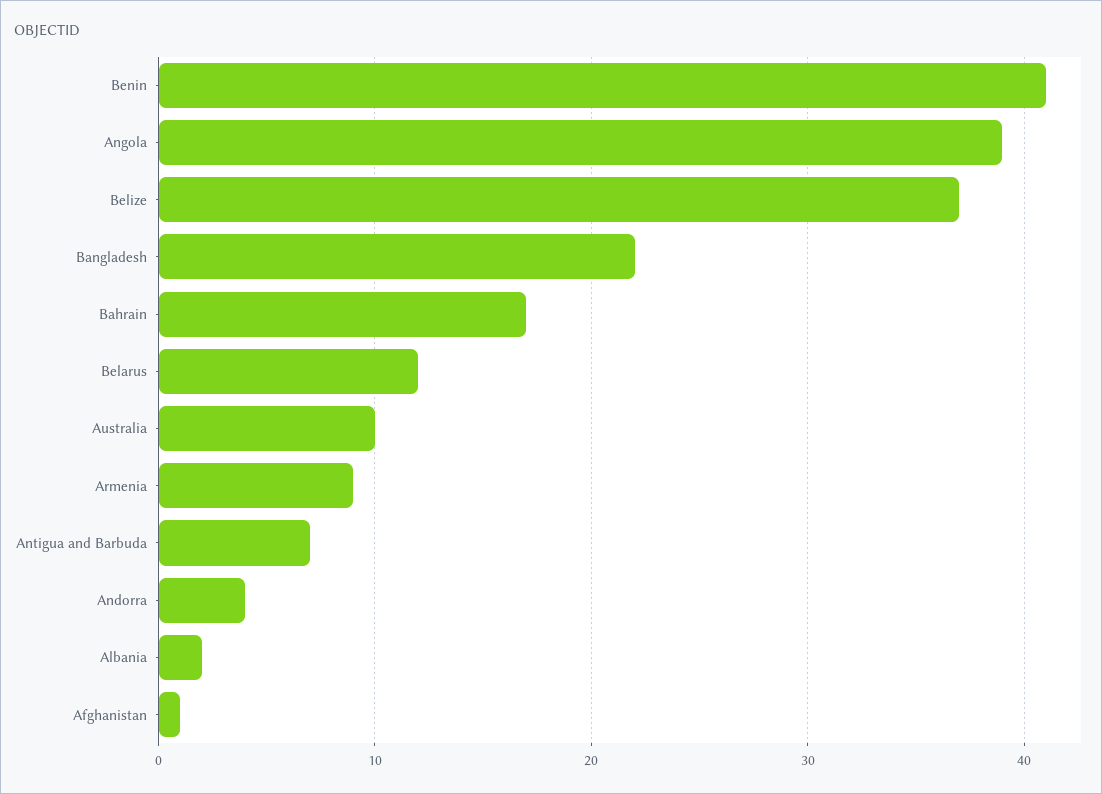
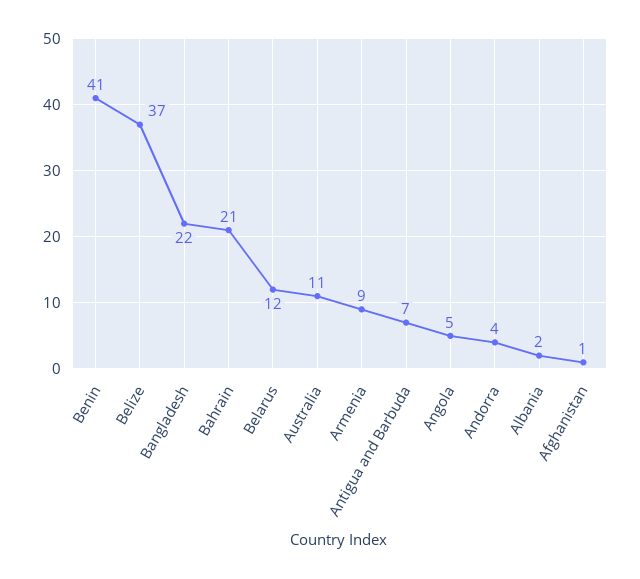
Angola: 39 -> 5
Bahrain: 17 -> 21
Australia: 10 -> 11

